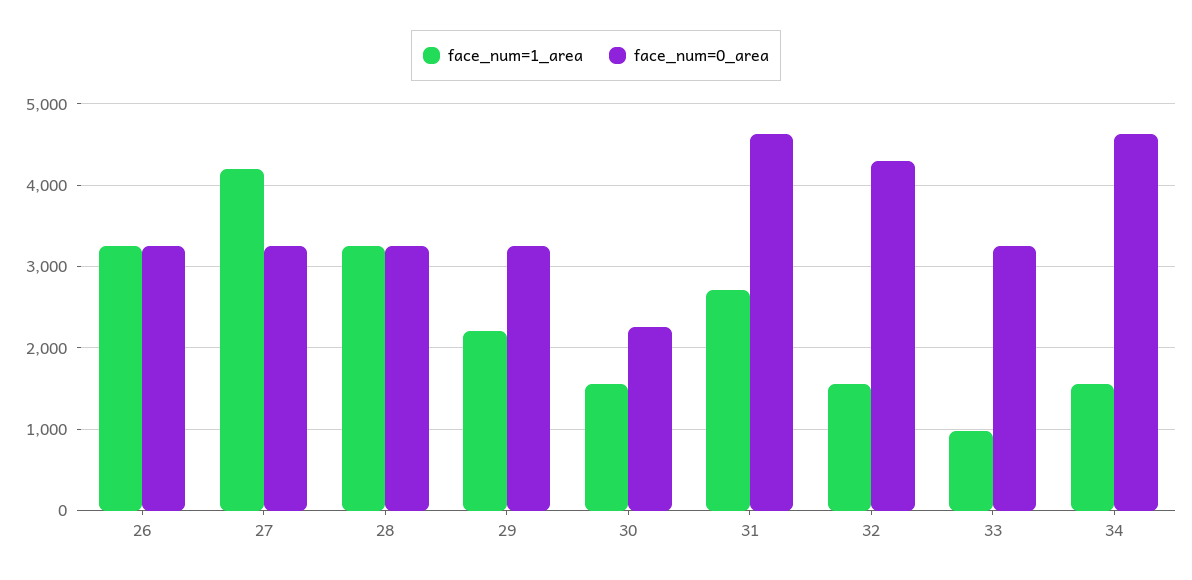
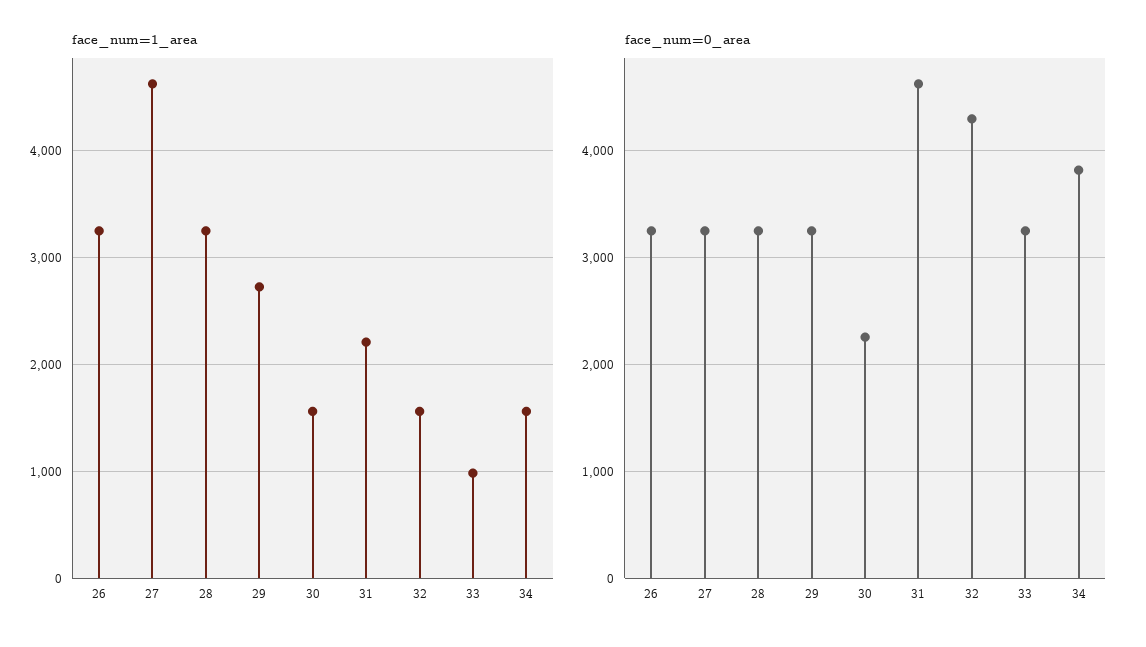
face_num=1_area, 27: 4200 -> 4600
face_num=1_area, 29: 2200 -> 2700
face_num=1_area, 31: 2700 -> 2200
face_num=0_area, 34: 4600 -> 3800

